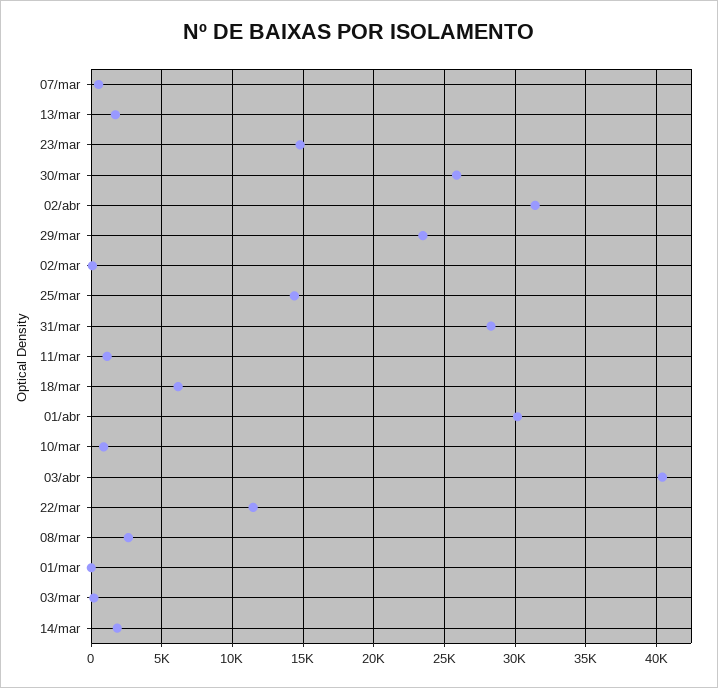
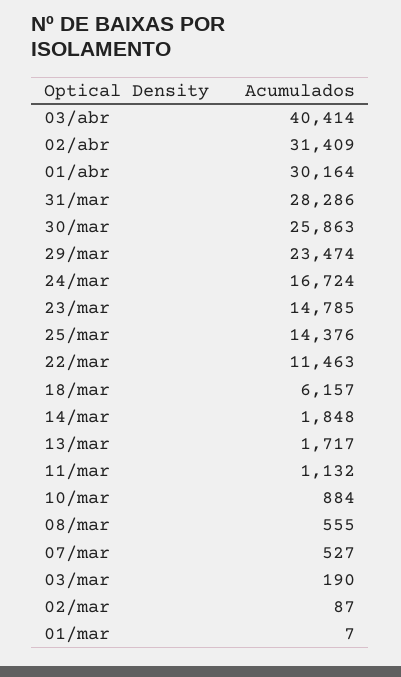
08/mar: 2500 -> 555
24/mar: none -> 16724

